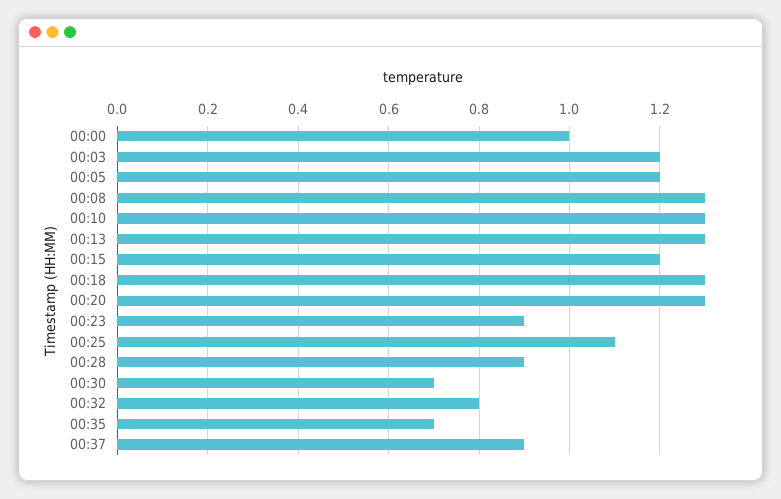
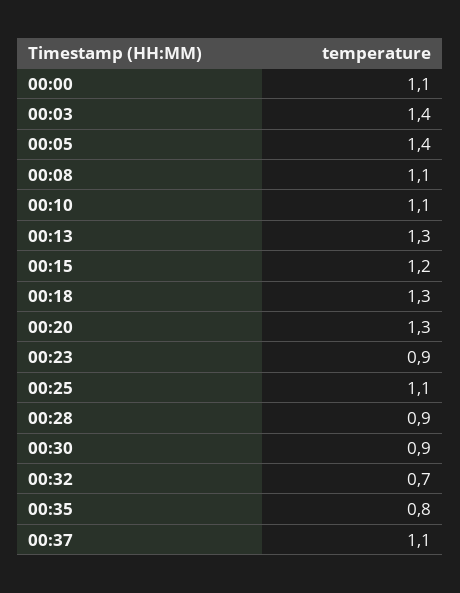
00:00: 1 -> 1.1
00:03: 1.2 -> 1.4
00:05: 1.2 -> 1.4
00:08: 1.3 -> 1.1
00:10: 1.3 -> 1.1
00:30: 0.7 -> 0.9
00:32: 0.8 -> 0.7
00:35: 0.7 -> 0.8
00:37: 0.9 -> 1.1

